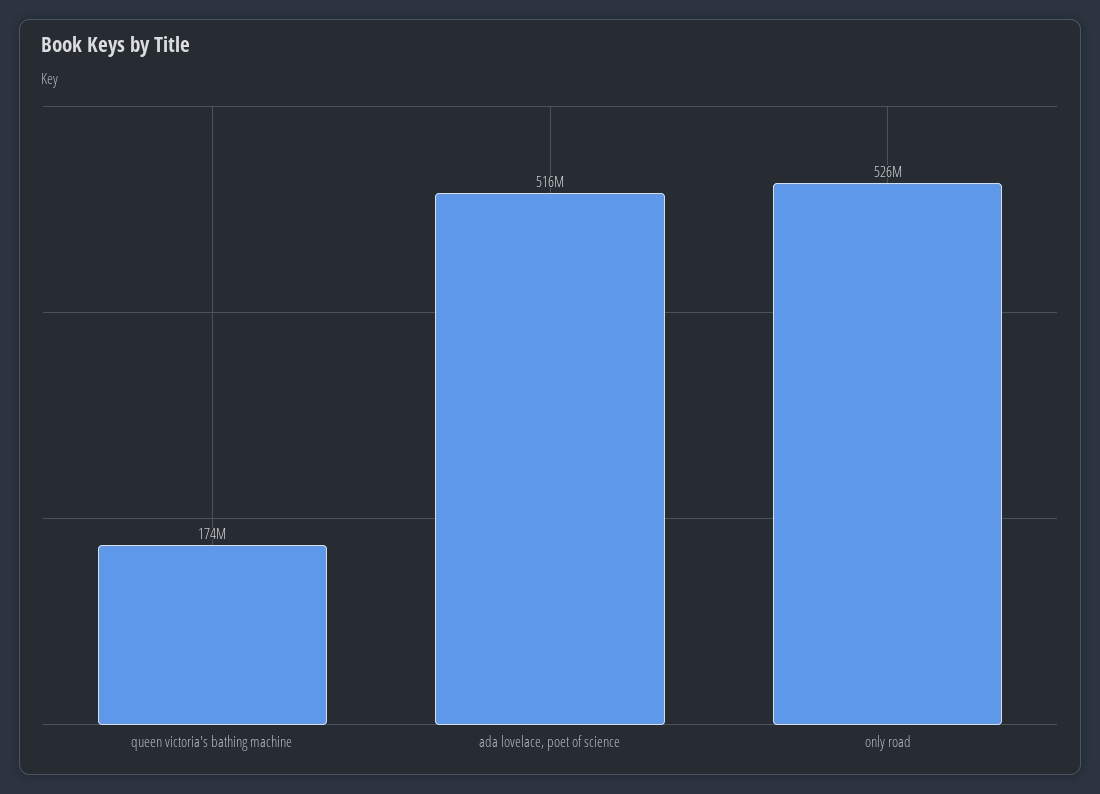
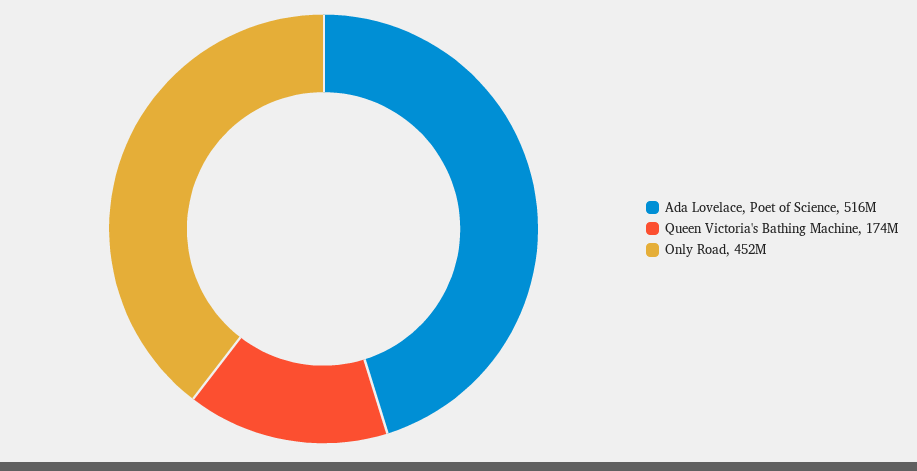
only road: 526000000 -> 452000000

